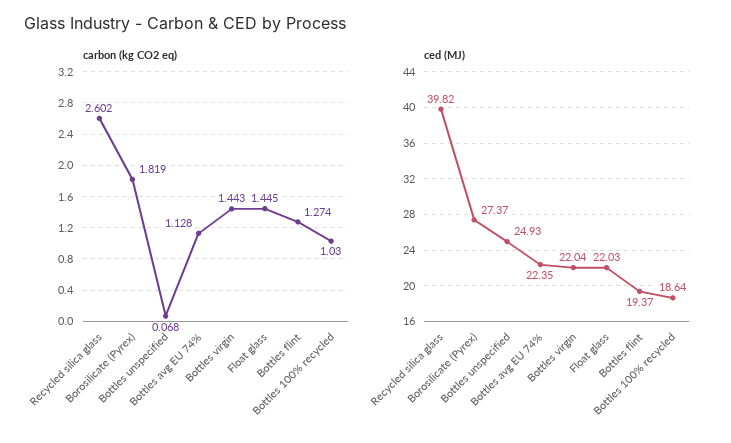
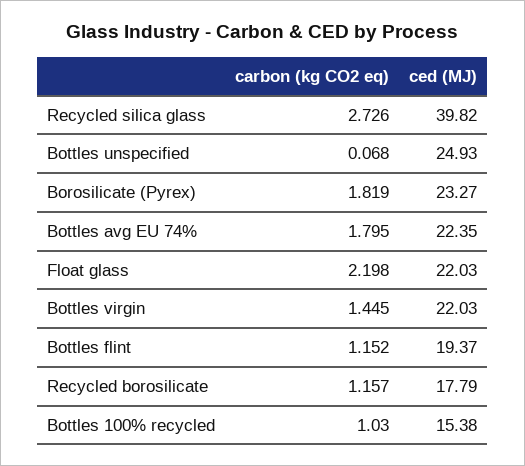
carbon (kg CO2 eq), Recycled silica glass: 2.602 -> 2.726
carbon (kg CO2 eq), Bottles avg EU 74%: 1.128 -> 1.795
carbon (kg CO2 eq), Bottles virgin: 1.443 -> 1.445
carbon (kg CO2 eq), Float glass: 1.445 -> 2.198
carbon (kg CO2 eq), Bottles flint: 1.274 -> 1.152
ced (MJ), Borosilicate (Pyrex): 27.37 -> 23.27
ced (MJ), Bottles virgin: 22.04 -> 22.03
ced (MJ), Bottles 100% recycled: 18.64 -> 15.38
carbon (kg CO2 eq), Recycled borosilicate: none -> 1.157
ced (MJ), Recycled borosilicate: none -> 17.79

